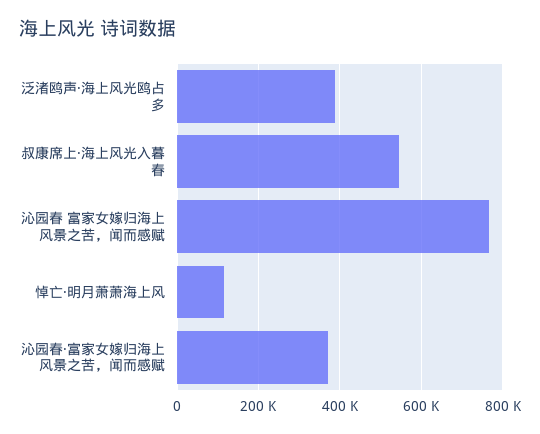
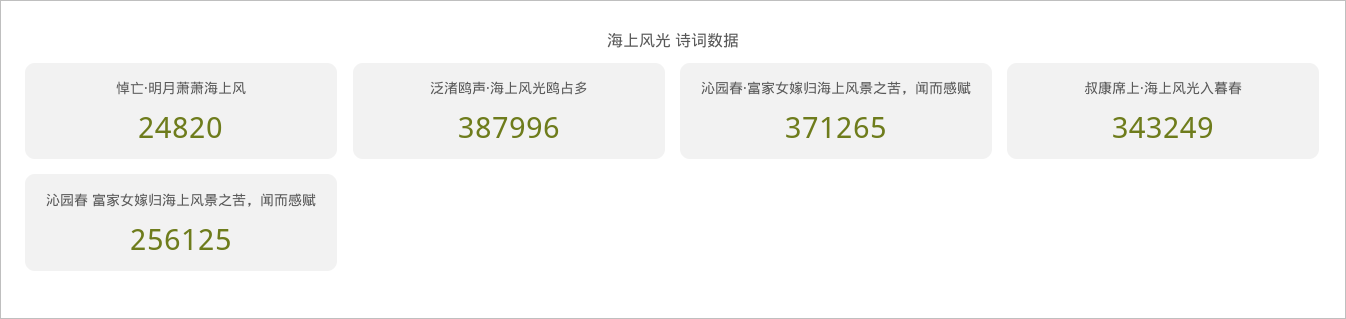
叔康席上·海上风光入暮春: 540000 -> 343249
沁园春 富家女嫁归海上风景之苦，闻而感赋: 760000 -> 256125
悼亡·明月萧萧海上风: 120000 -> 24820

